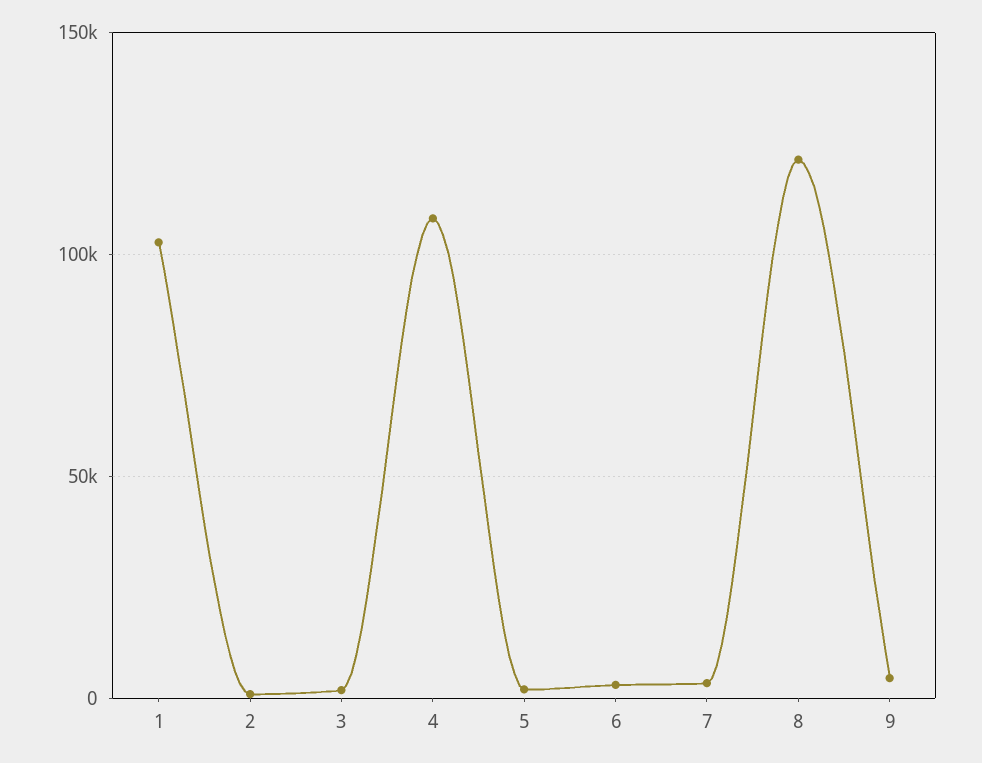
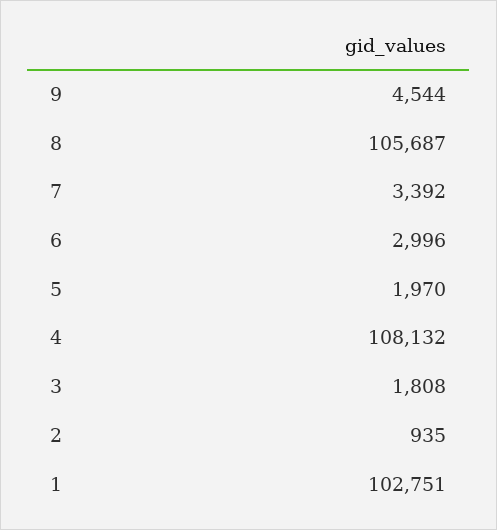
8: 120000 -> 105687

